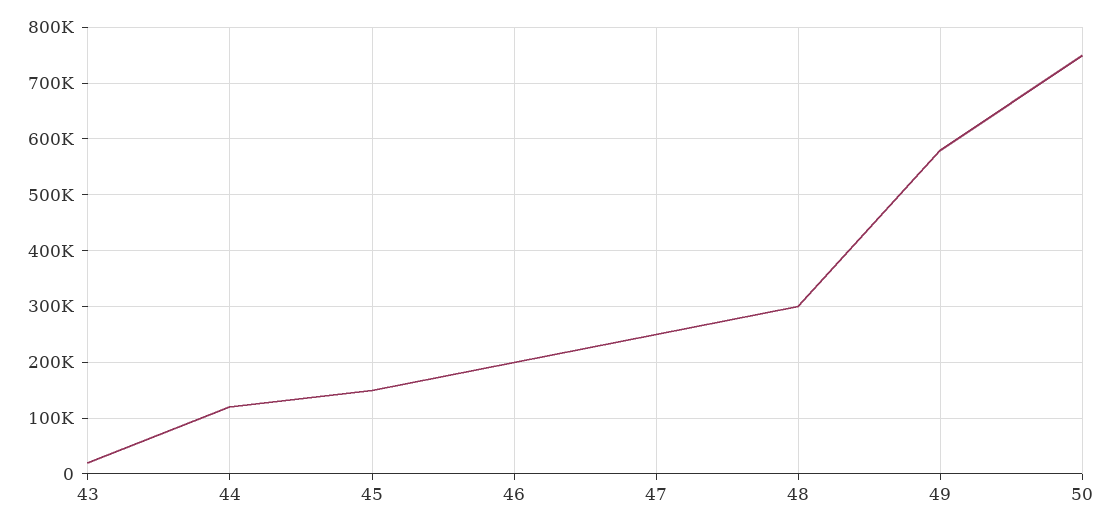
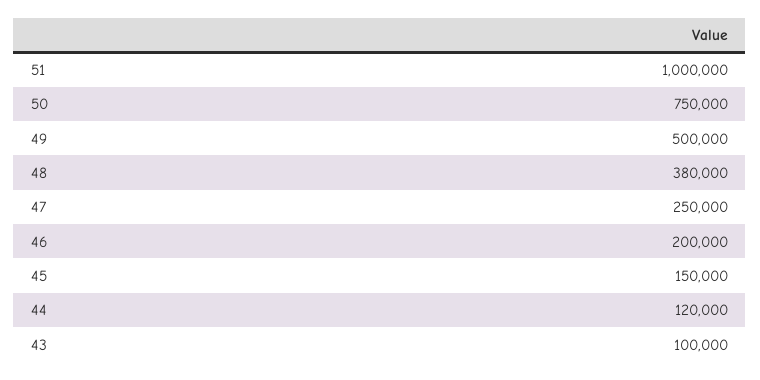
43: 20000 -> 100000
48: 300000 -> 380000
49: 580000 -> 500000
51: none -> 1000000

